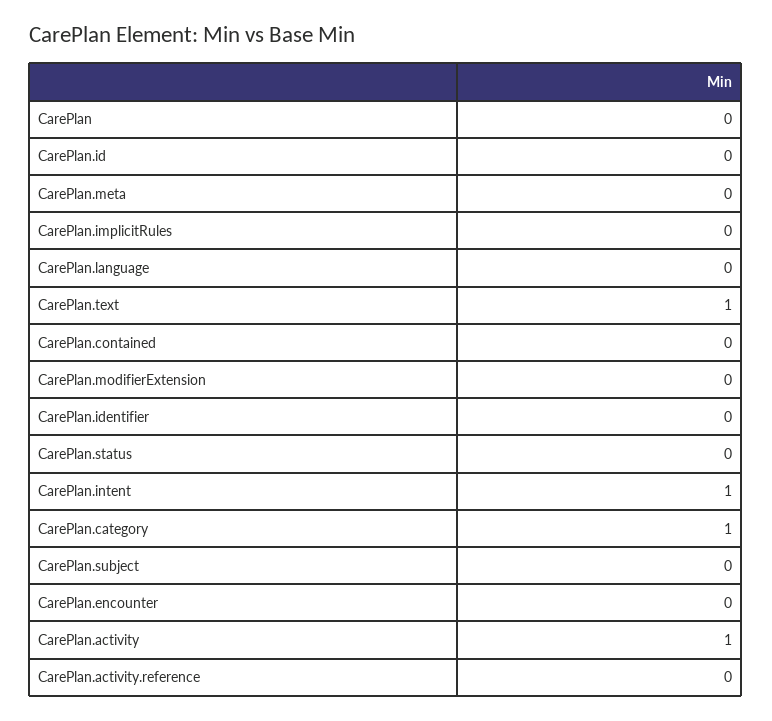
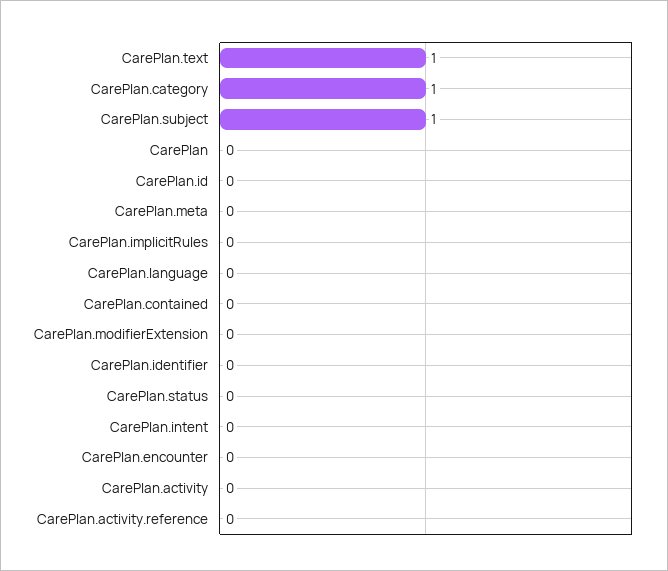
CarePlan.intent: 1 -> 0
CarePlan.subject: 0 -> 1
CarePlan.activity: 1 -> 0

